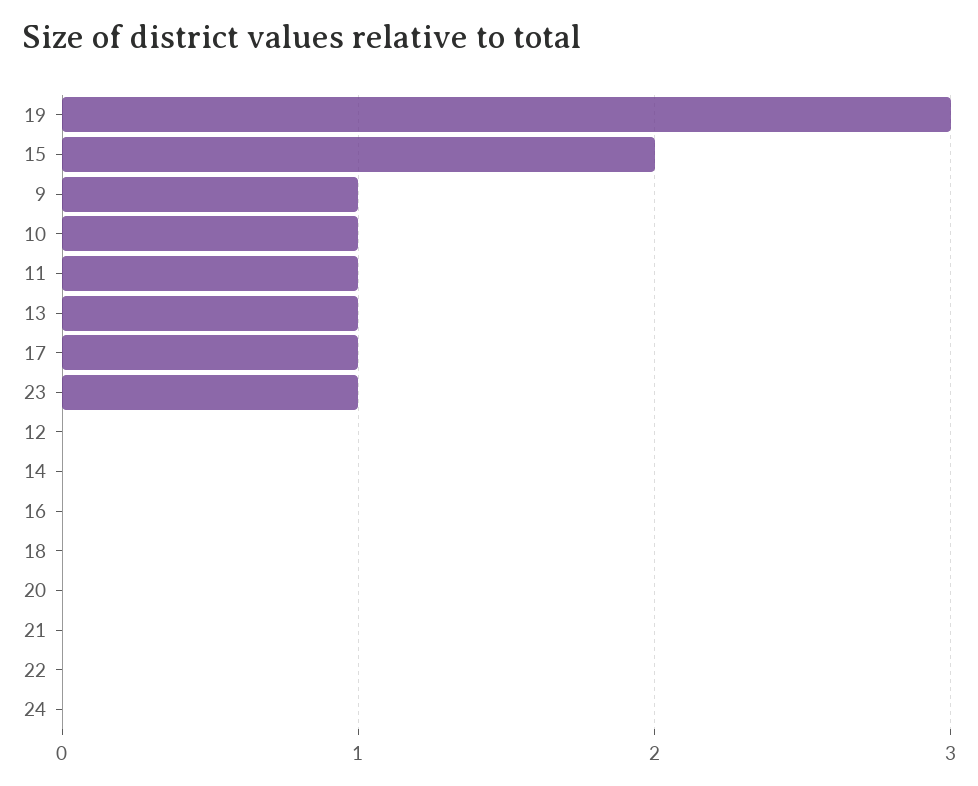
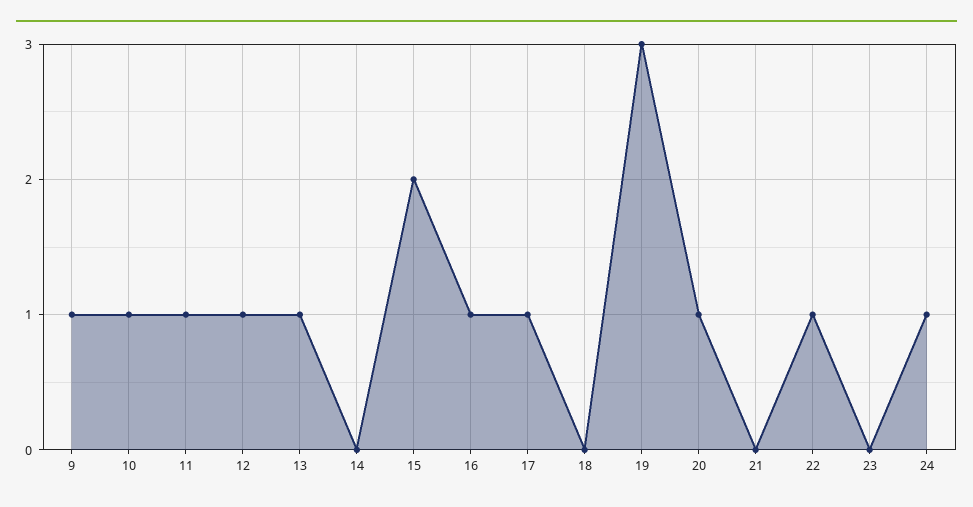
23: 1 -> 0
12: 0 -> 1
16: 0 -> 1
20: 0 -> 1
22: 0 -> 1
24: 0 -> 1

